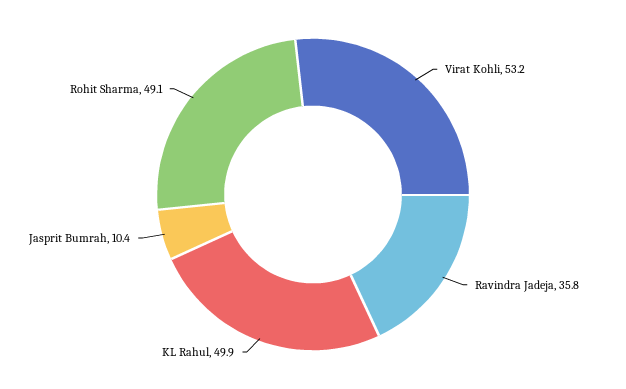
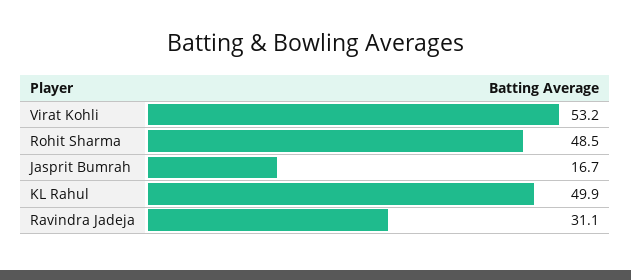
Ravindra Jadeja: 35.8 -> 31.1
Jasprit Bumrah: 10.4 -> 16.7
Rohit Sharma: 49.1 -> 48.5

